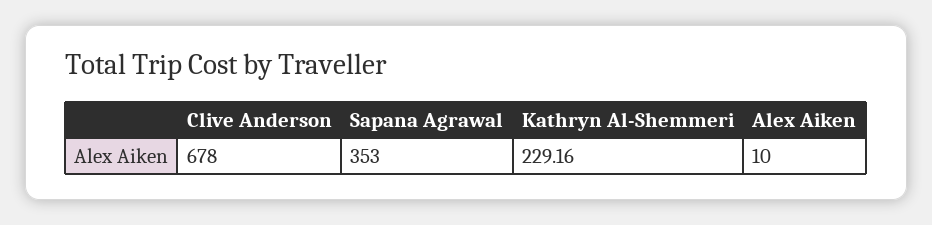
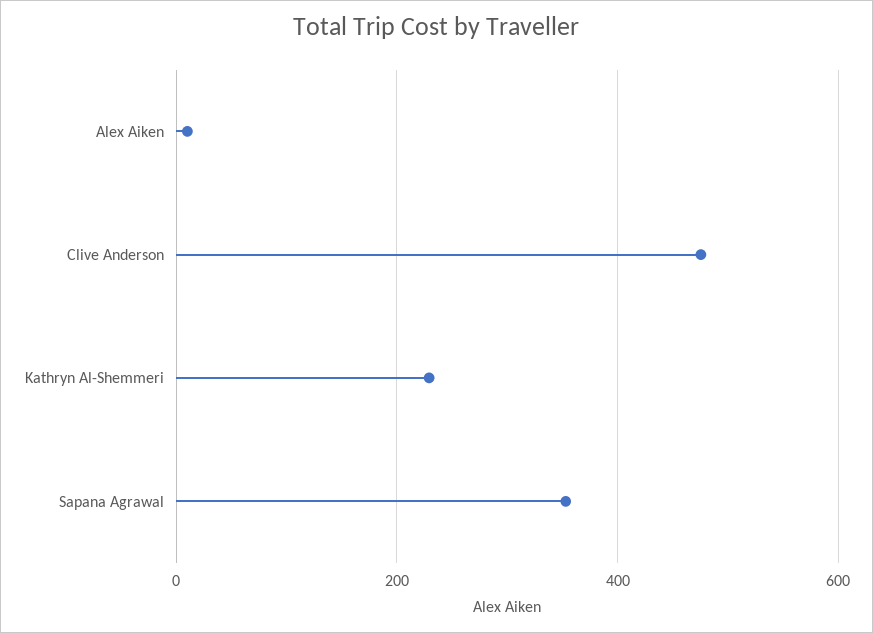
Clive Anderson: 678 -> 480

